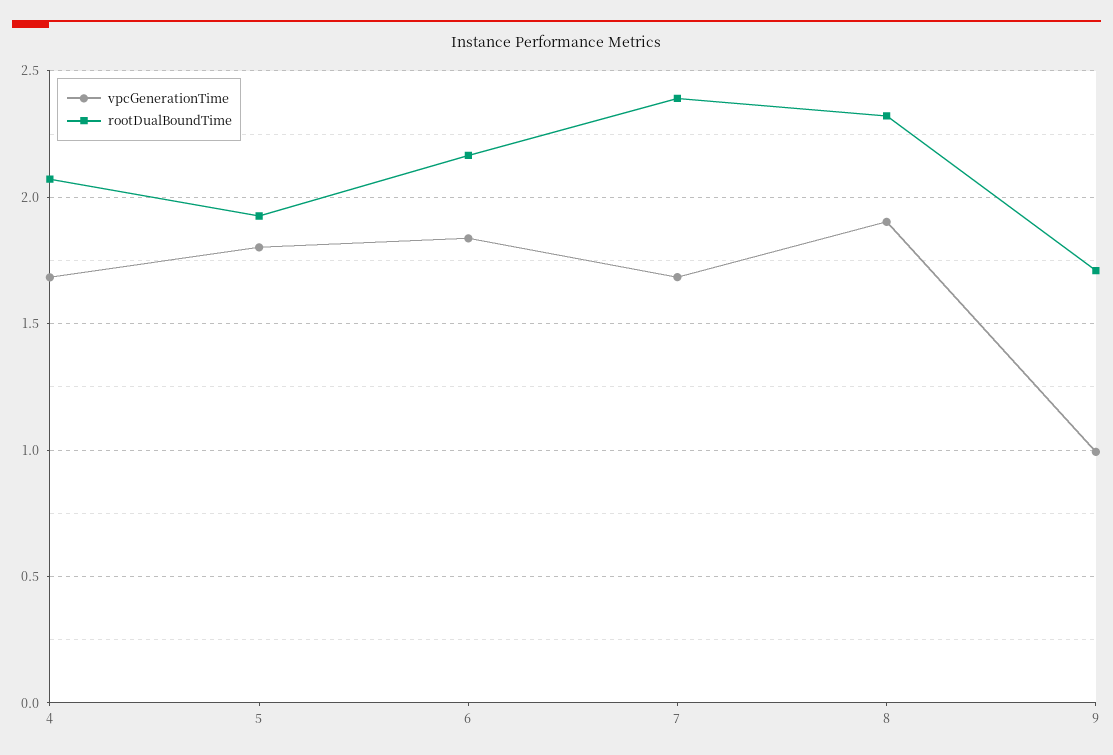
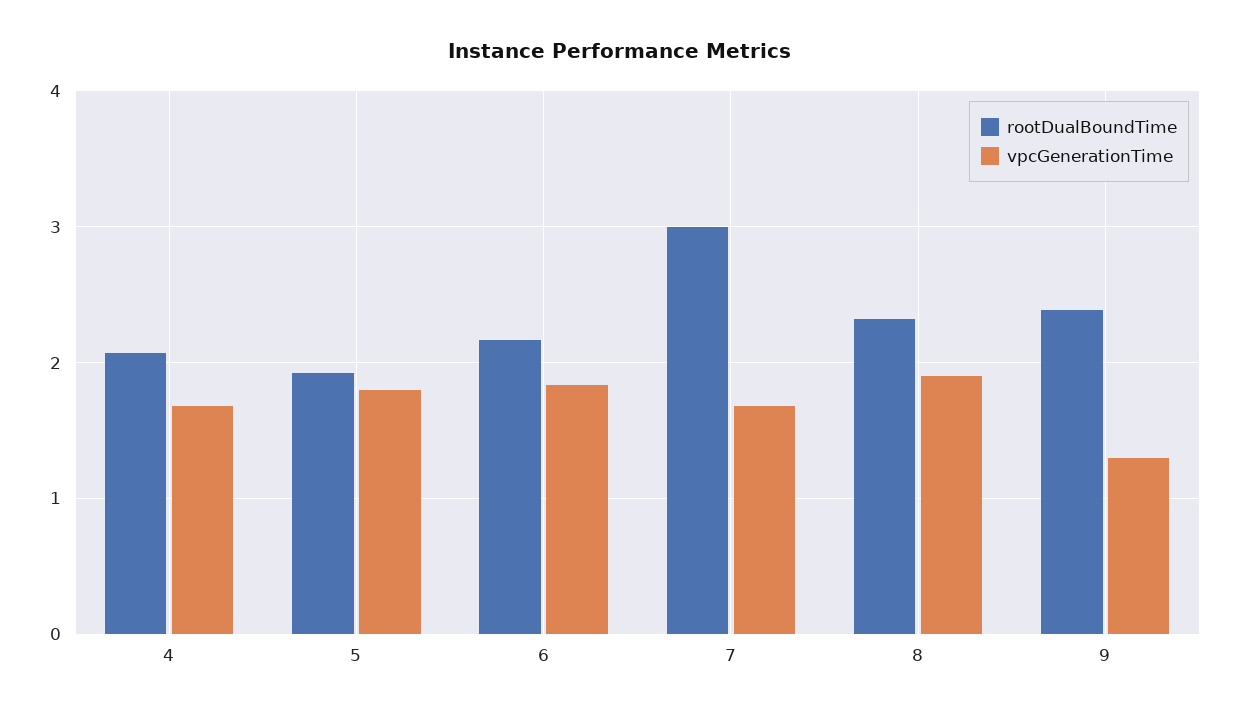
rootDualBoundTime, 7: 2.4 -> 3
vpcGenerationTime, 9: 1 -> 1.3
rootDualBoundTime, 9: 1.7 -> 2.4

